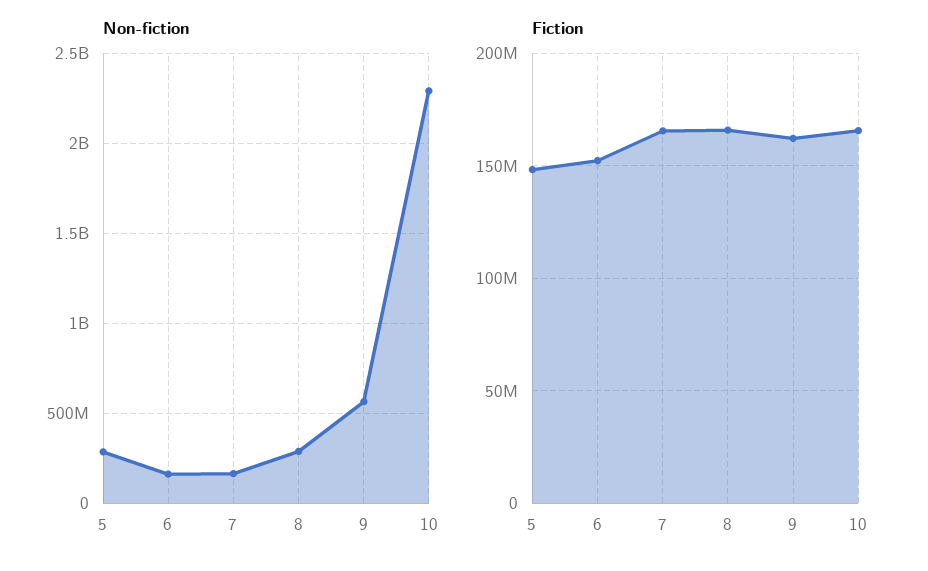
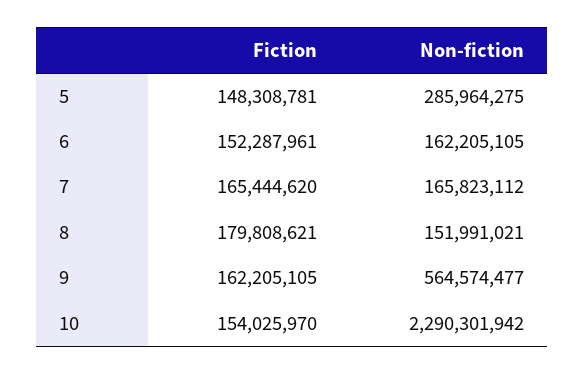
Non-fiction, 8: 300000000 -> 151991021
Fiction, 8: 165000000 -> 179808621
Fiction, 10: 165000000 -> 154025970

